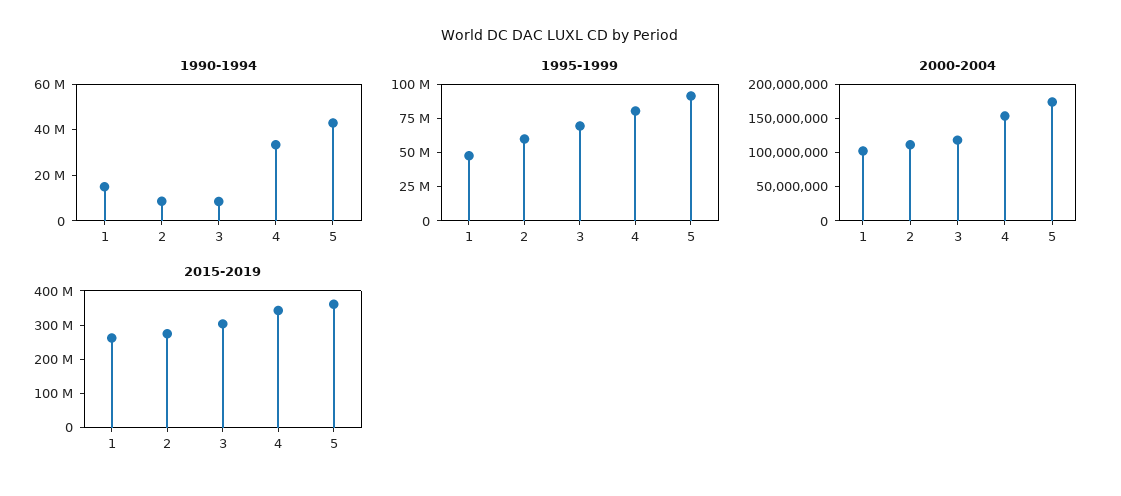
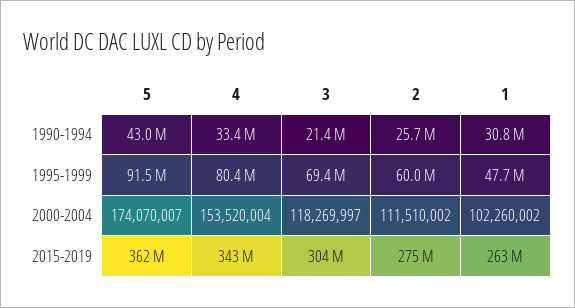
1990-1994, 1: 15000000 -> 30800000
1990-1994, 2: 10000000 -> 25700000
1990-1994, 3: 10000000 -> 21400000

